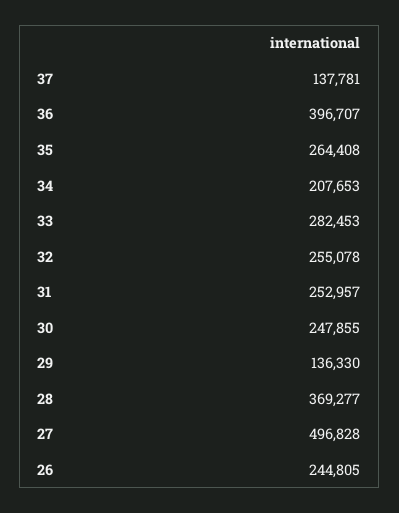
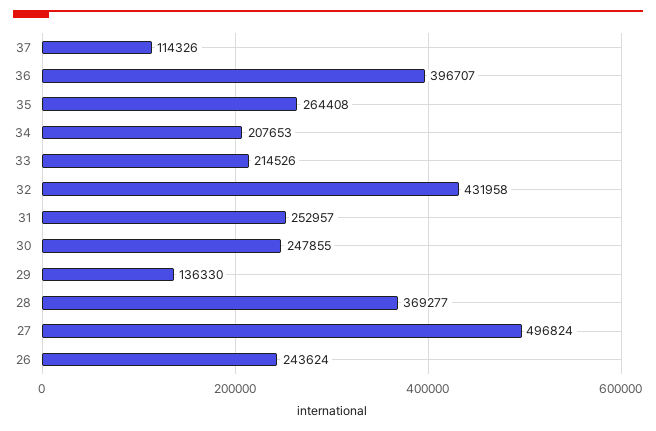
37: 137781 -> 114326
33: 282453 -> 214526
32: 255078 -> 431958
27: 496828 -> 496824
26: 244805 -> 243624

